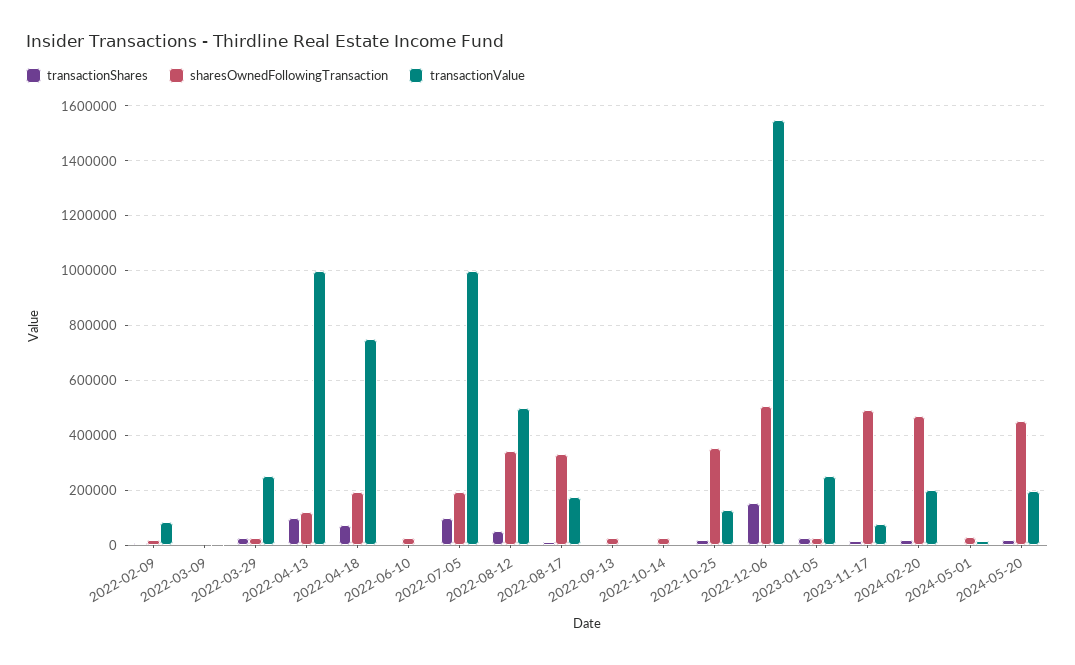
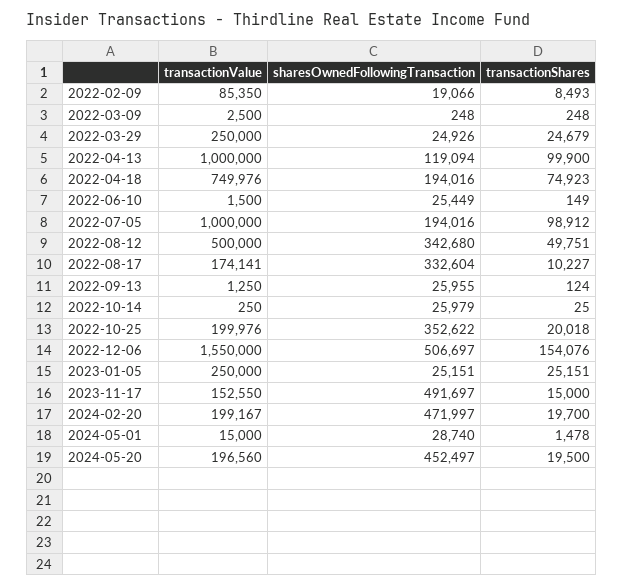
transactionValue, 2022-10-25: 125000 -> 199976
transactionValue, 2023-11-17: 75000 -> 152550

